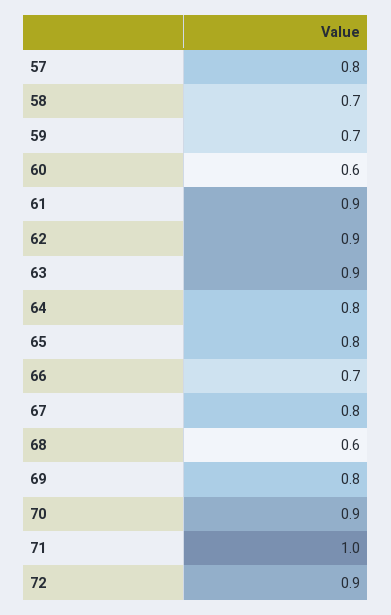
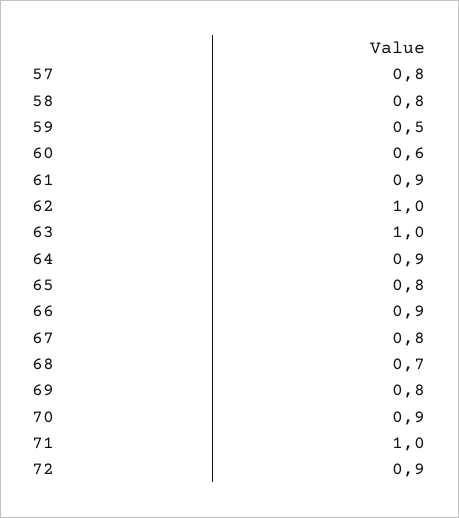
58: 0.7 -> 0.8
59: 0.7 -> 0.5
62: 0.9 -> 1
63: 0.9 -> 1
64: 0.8 -> 0.9
66: 0.7 -> 0.9
68: 0.6 -> 0.7

